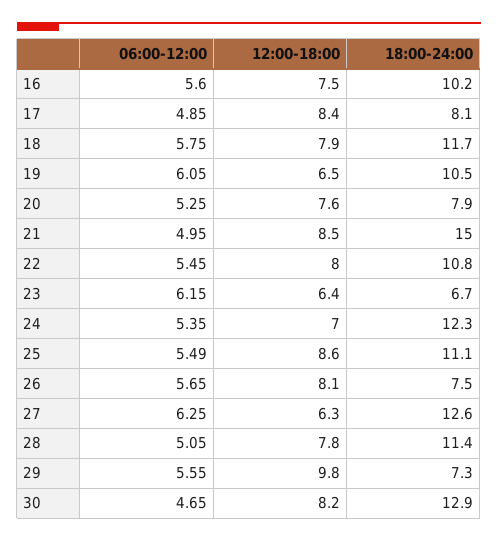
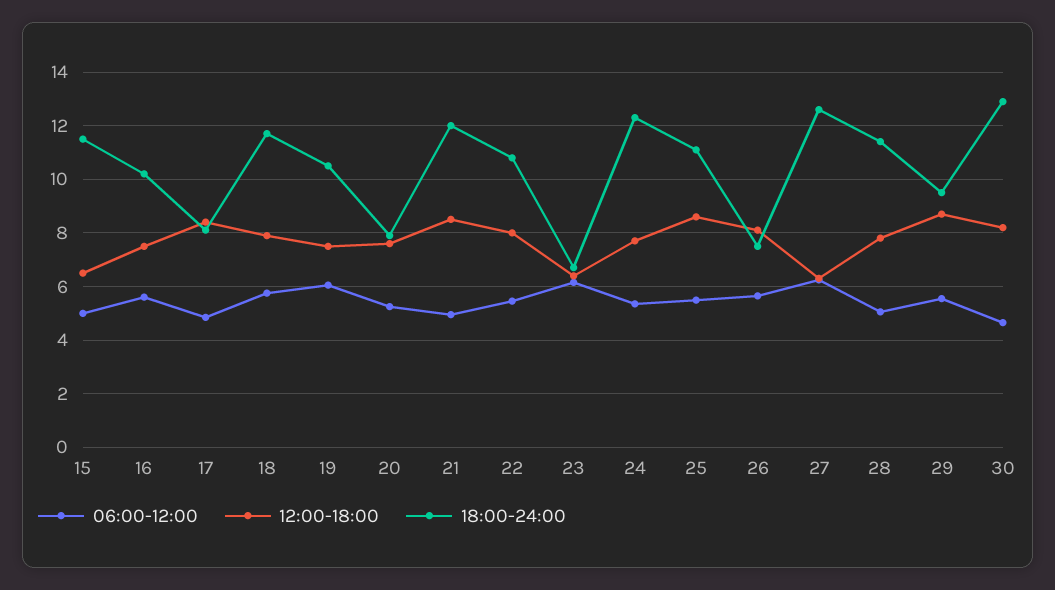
12:00-18:00, 19: 6.5 -> 7.5
18:00-24:00, 21: 15 -> 12
12:00-18:00, 24: 7 -> 7.75
12:00-18:00, 29: 9.8 -> 8.75
18:00-24:00, 29: 7.3 -> 9.5
06:00-12:00, 15: none -> 5
12:00-18:00, 15: none -> 6.5
18:00-24:00, 15: none -> 11.5

